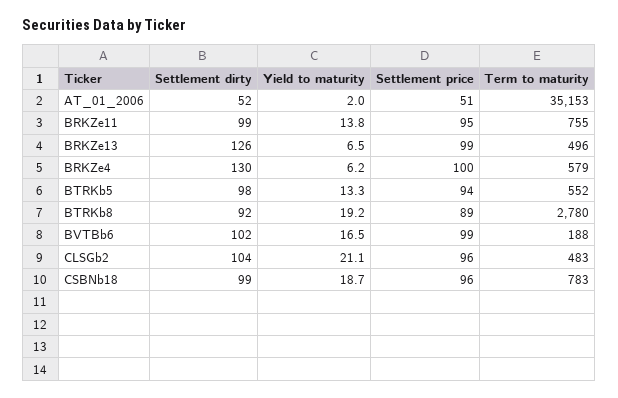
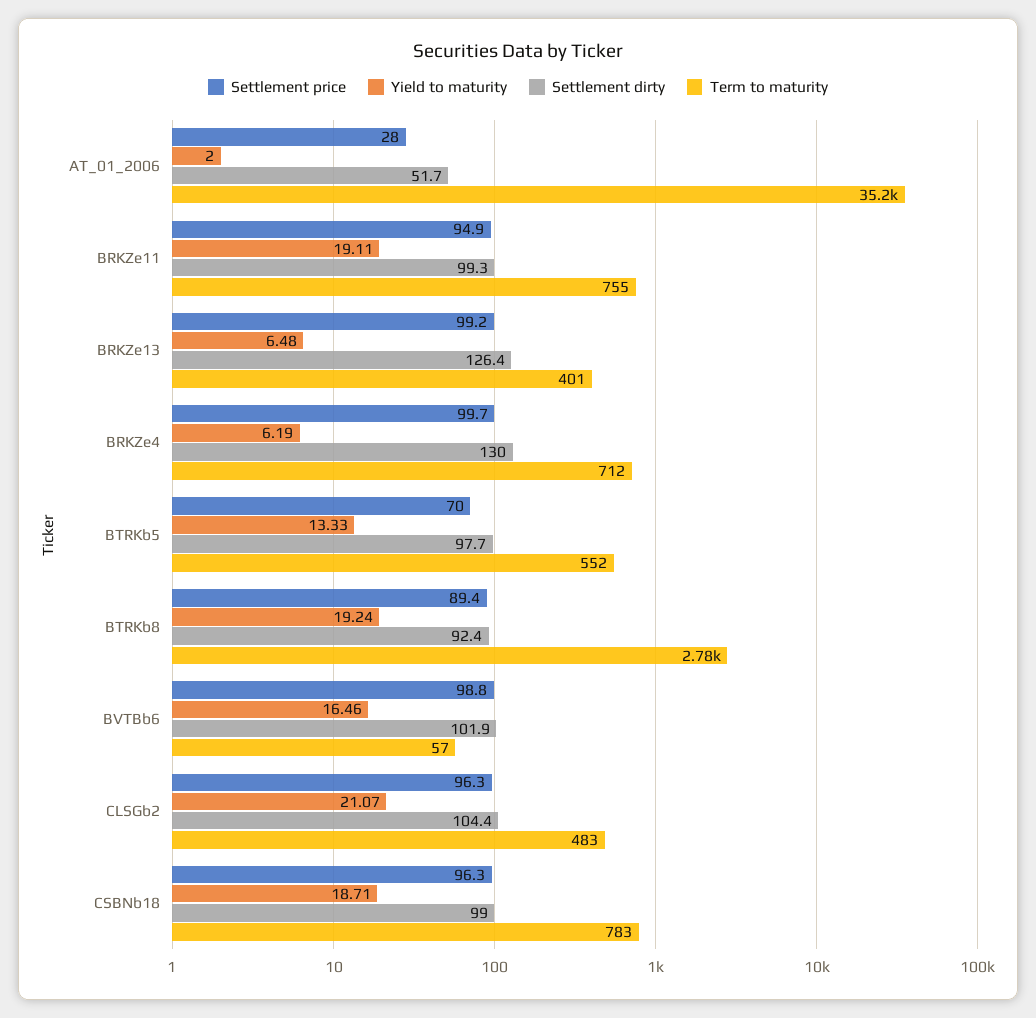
Settlement price, AT_01_2006: 51 -> 28
Yield to maturity, BRKZe11: 13.8 -> 19.11
Term to maturity, BRKZe13: 496 -> 401
Term to maturity, BRKZe4: 579 -> 712
Settlement price, BTRKb5: 94 -> 70
Term to maturity, BVTBb6: 188 -> 57

